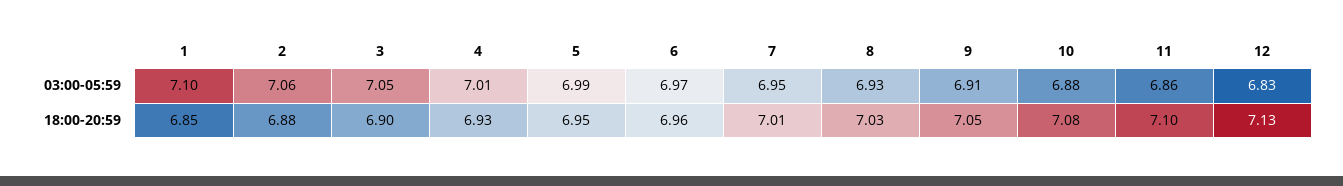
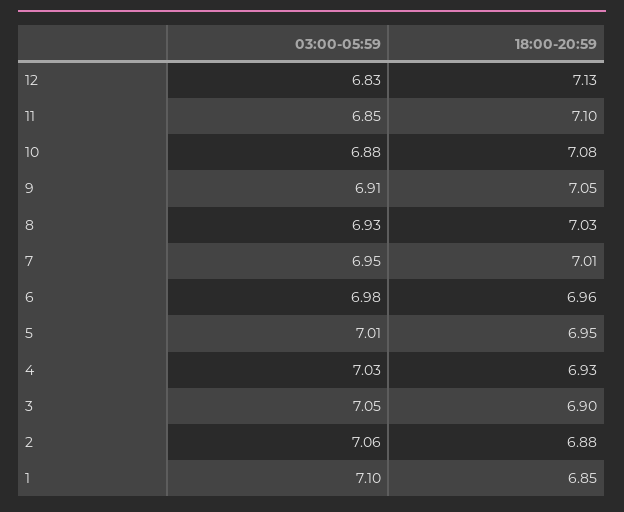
4, 03:00-05:59: 7.01 -> 7.03
5, 03:00-05:59: 6.99 -> 7.01
6, 03:00-05:59: 6.97 -> 6.98
11, 03:00-05:59: 6.86 -> 6.85

